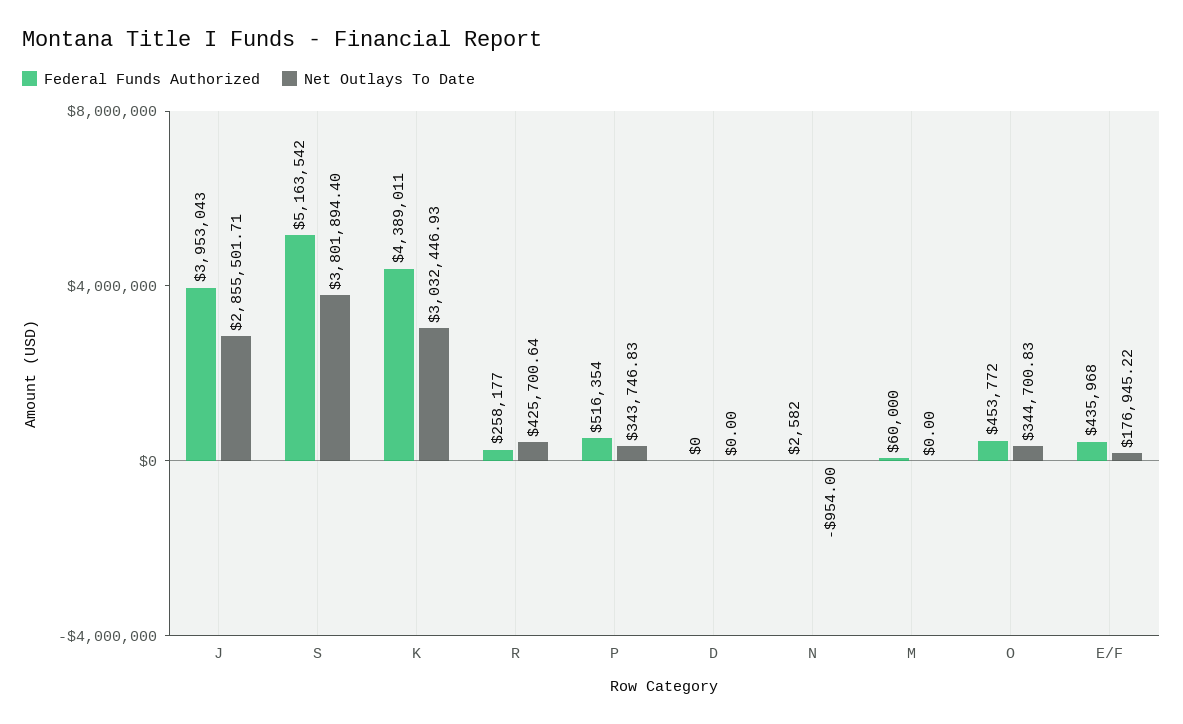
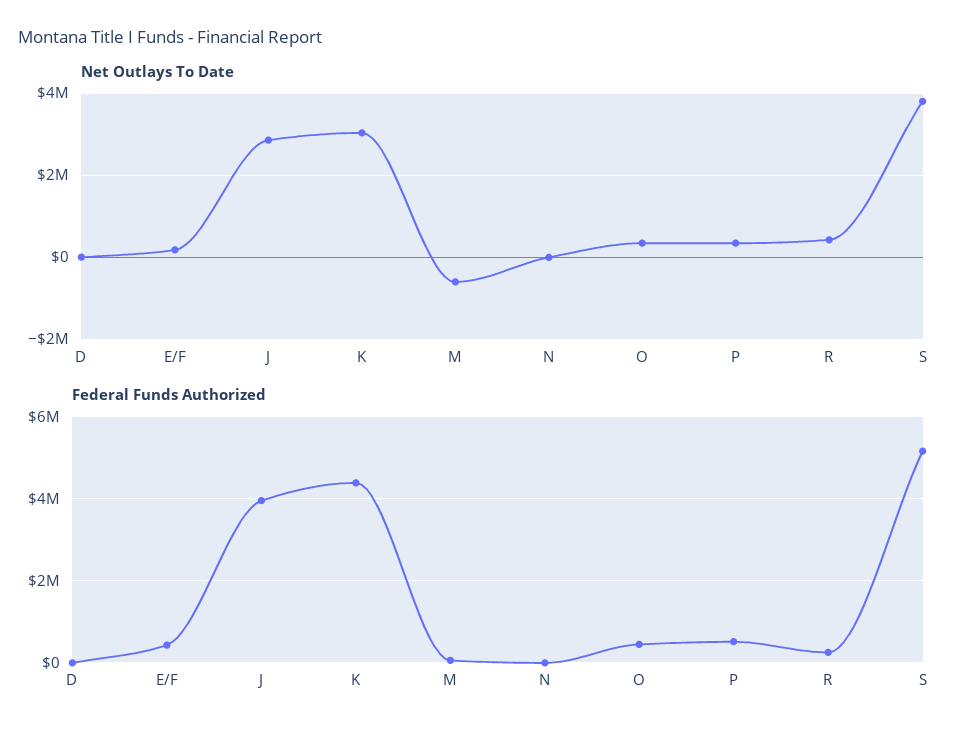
Net Outlays To Date, M: 0 -> -600000

